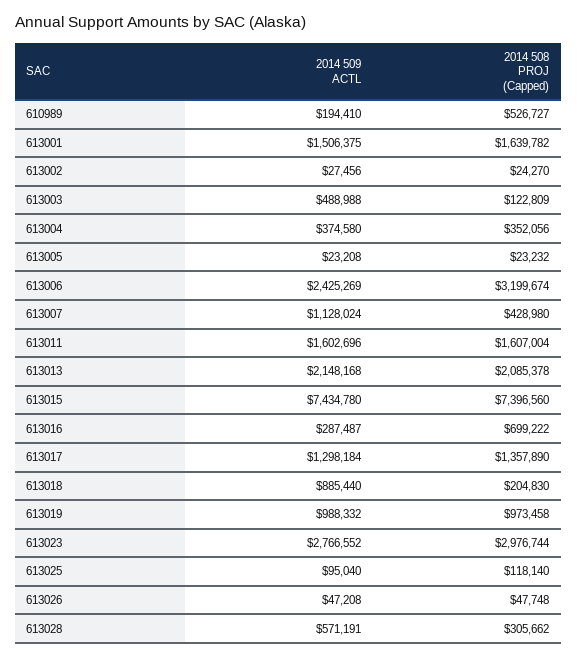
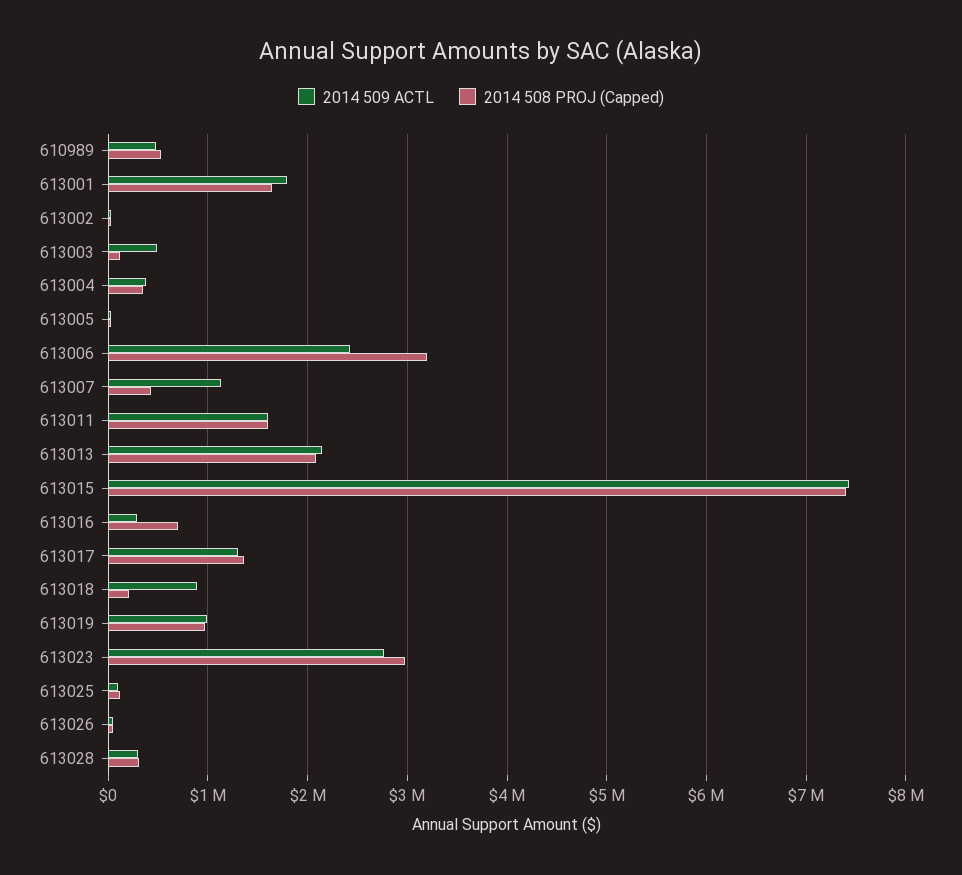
2014 509 ACTL, 610989: 194410 -> 500000
2014 509 ACTL, 613001: 1506375 -> 1800000
2014 509 ACTL, 613028: 571191 -> 300000

